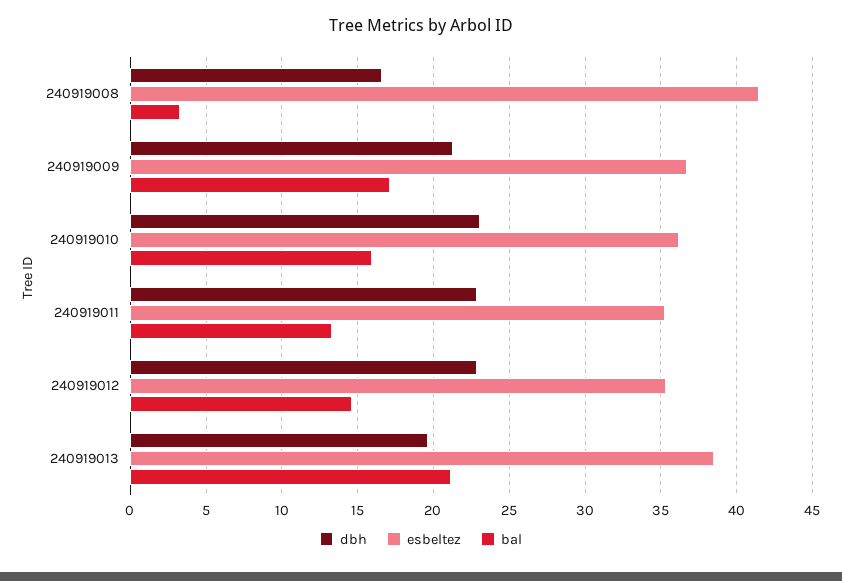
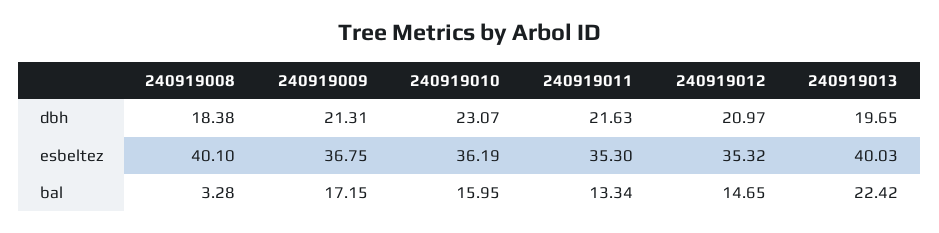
dbh, 240919008: 16.5 -> 18.38
esbeltez, 240919008: 41.5 -> 40.1
dbh, 240919011: 23 -> 21.63
dbh, 240919012: 23 -> 20.97
esbeltez, 240919013: 38.5 -> 40.03
bal, 240919013: 21 -> 22.42

